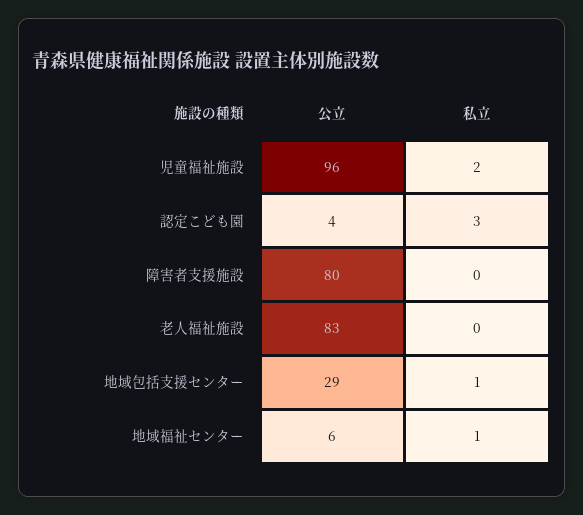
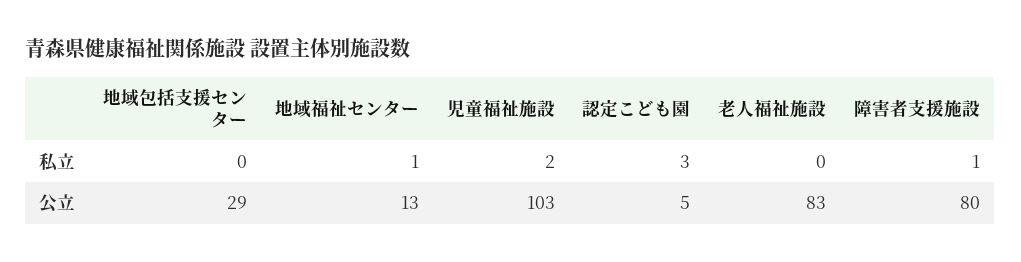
公立, 児童福祉施設: 96 -> 103
公立, 認定こども園: 4 -> 5
私立, 障害者支援施設: 0 -> 1
私立, 地域包括支援センター: 1 -> 0
公立, 地域福祉センター: 6 -> 13

